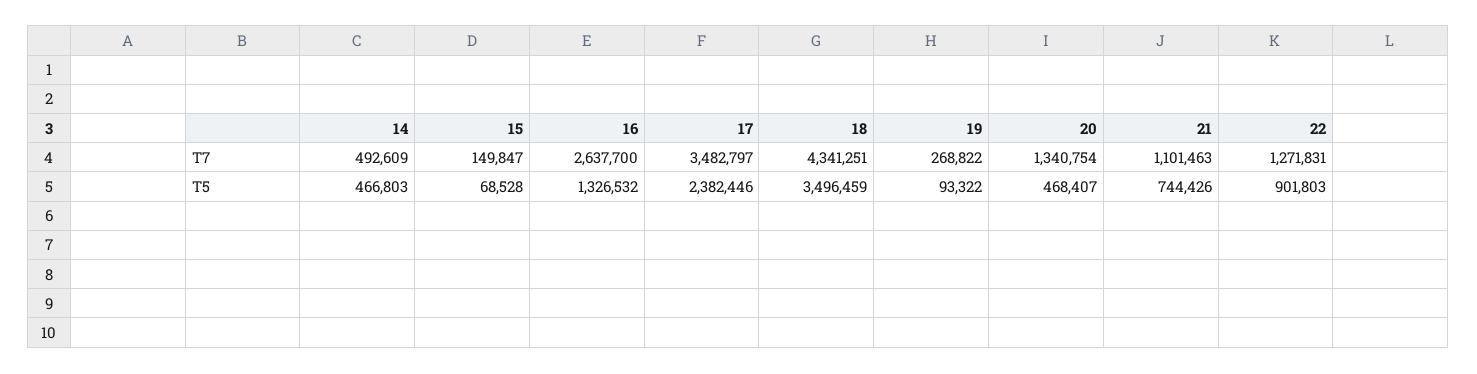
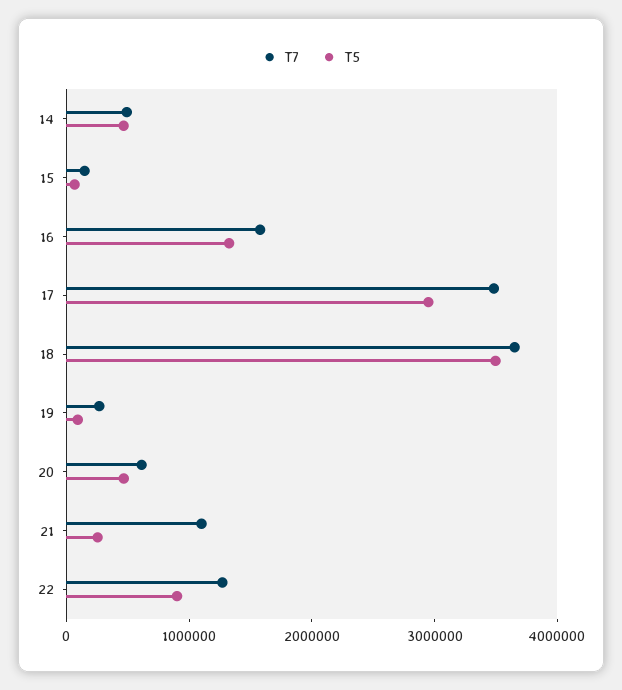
T7, 16: 2637700 -> 1600000
T7, 18: 4341251 -> 3600000
T7, 20: 1340754 -> 600000
T5, 17: 2382446 -> 3000000
T5, 21: 744426 -> 200000

